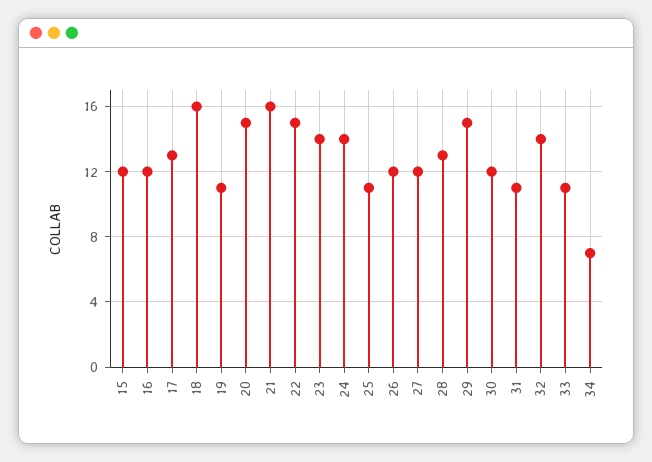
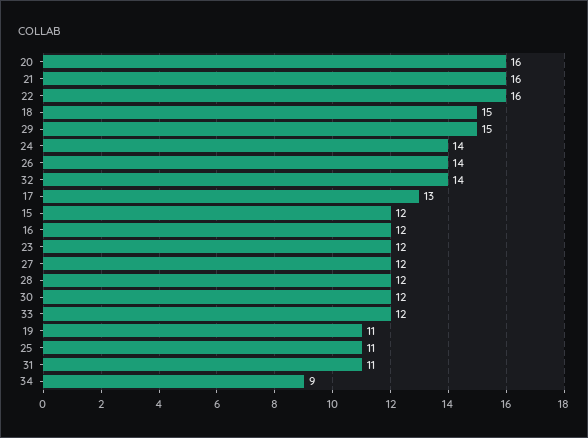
18: 16 -> 15
20: 15 -> 16
22: 15 -> 16
23: 14 -> 12
26: 12 -> 14
28: 13 -> 12
33: 11 -> 12
34: 7 -> 9

